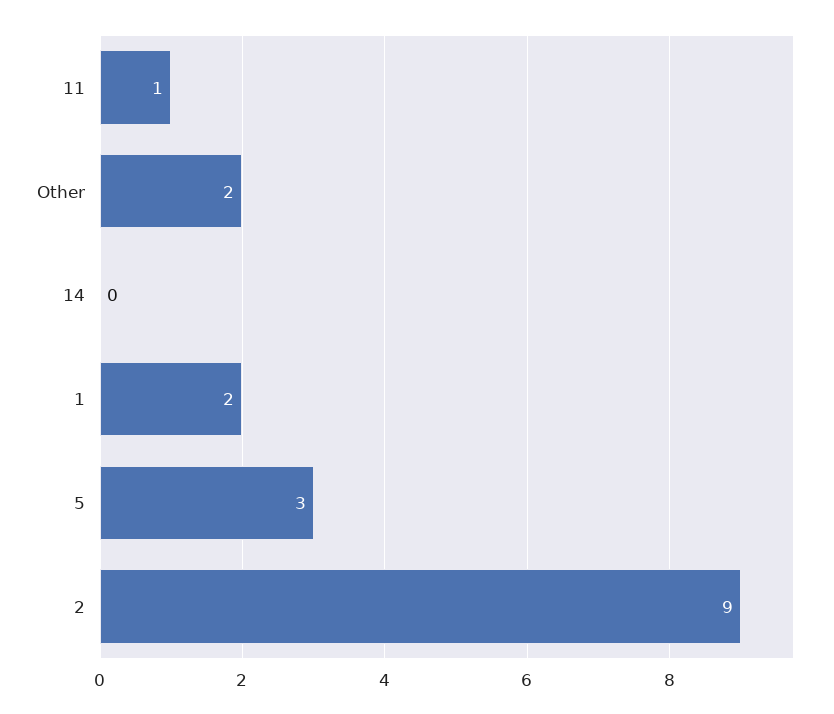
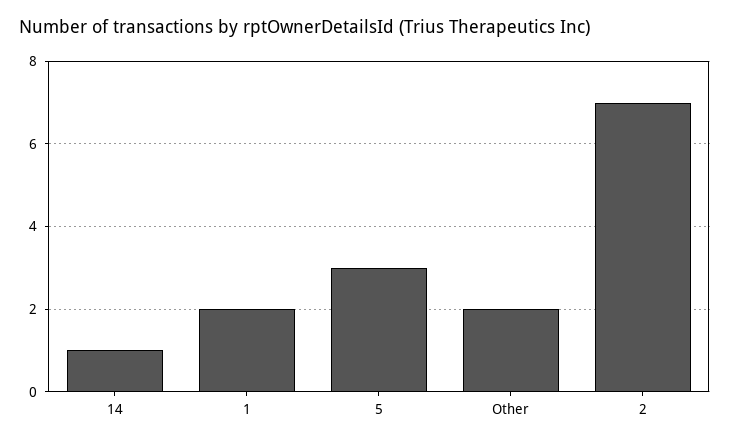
11: 1 -> none
14: 0 -> 1
2: 9 -> 7

